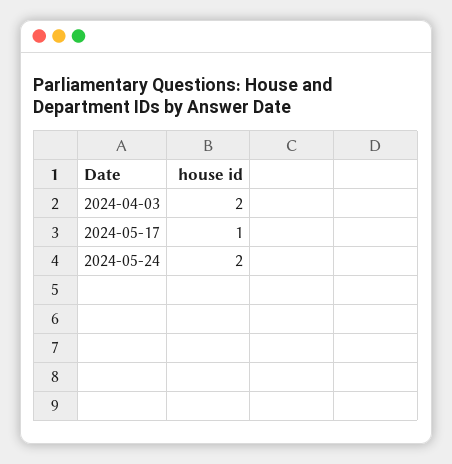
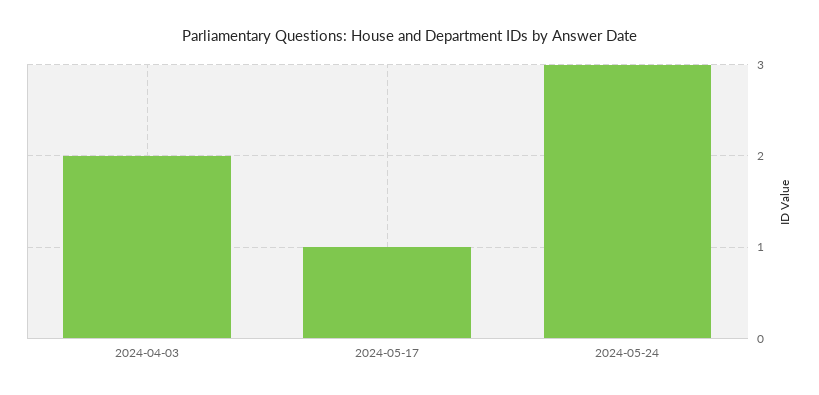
2024-05-24: 2 -> 3

